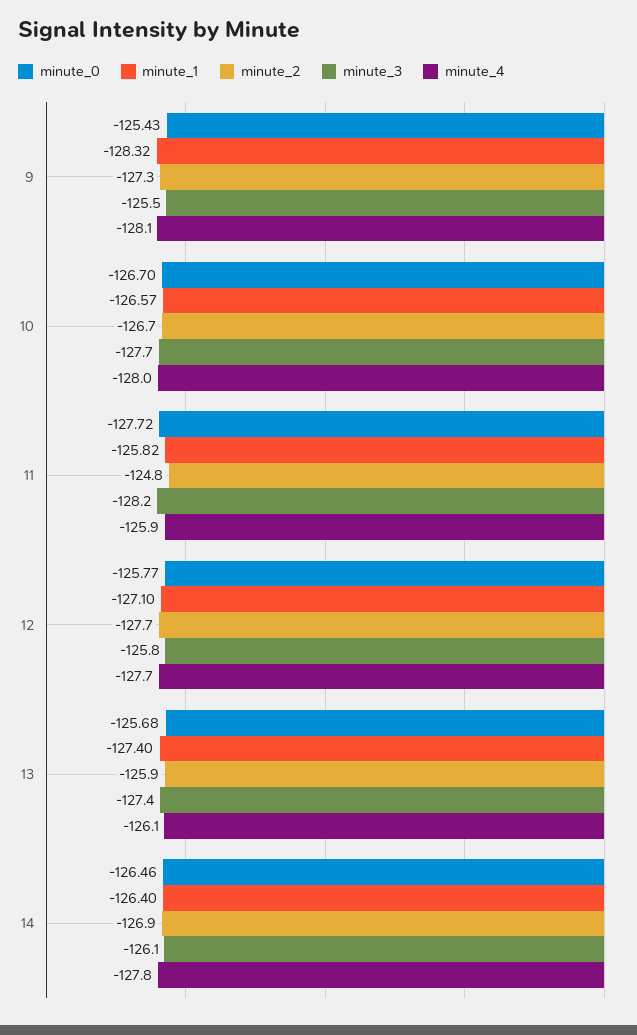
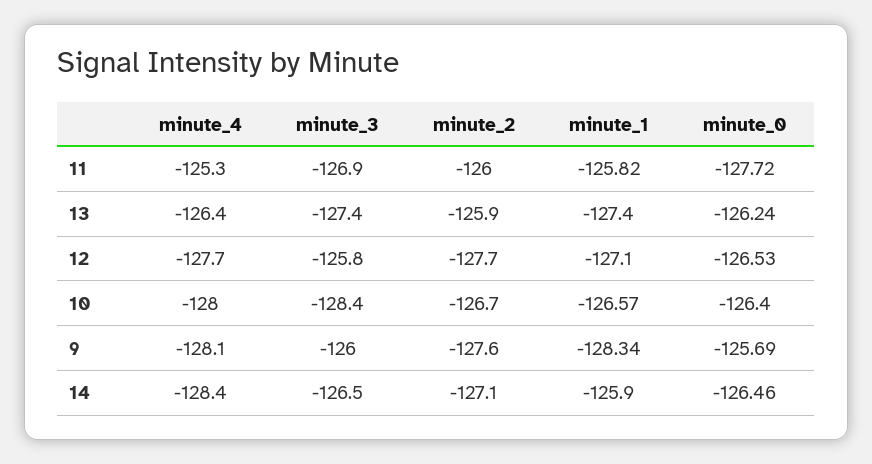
minute_0, 9: -125.43 -> -125.69
minute_1, 9: -128.32 -> -128.34
minute_2, 9: -127.3 -> -127.6
minute_3, 9: -125.5 -> -126
minute_0, 10: -126.7 -> -126.4
minute_3, 10: -127.7 -> -128.4
minute_2, 11: -124.8 -> -126
minute_3, 11: -128.2 -> -126.9
minute_4, 11: -125.9 -> -125.3
minute_0, 12: -125.77 -> -126.53
minute_0, 13: -125.68 -> -126.24
minute_4, 13: -126.1 -> -126.4
minute_1, 14: -126.4 -> -125.9
minute_2, 14: -126.9 -> -127.1
minute_3, 14: -126.1 -> -126.5
minute_4, 14: -127.8 -> -128.4

